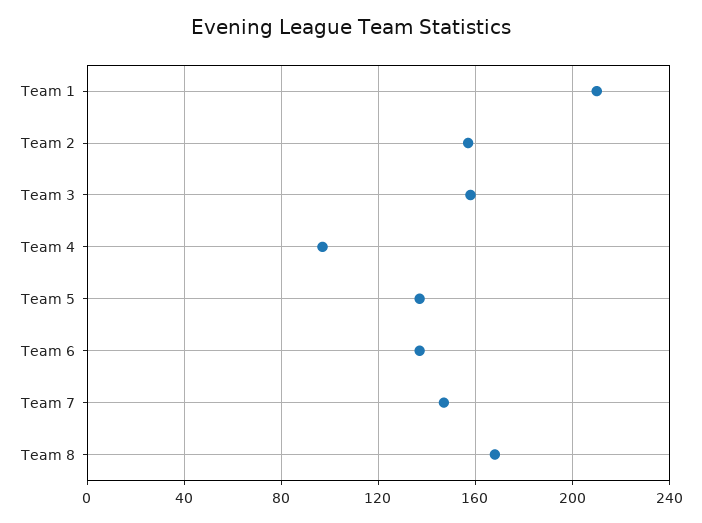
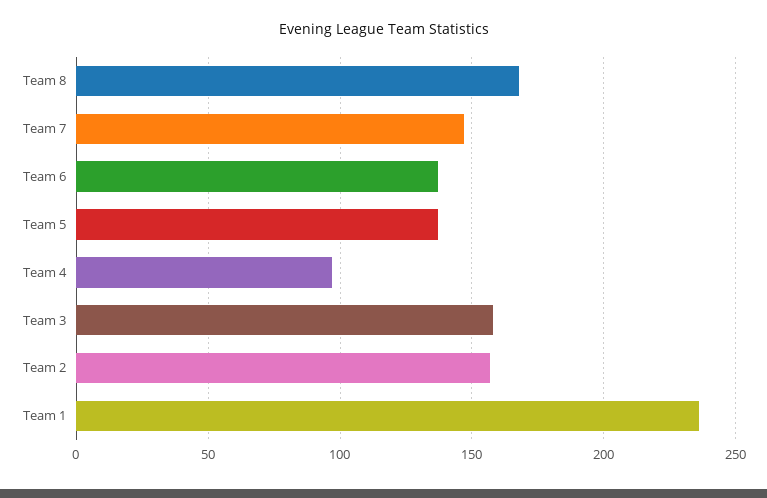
Team 1: 210 -> 235

